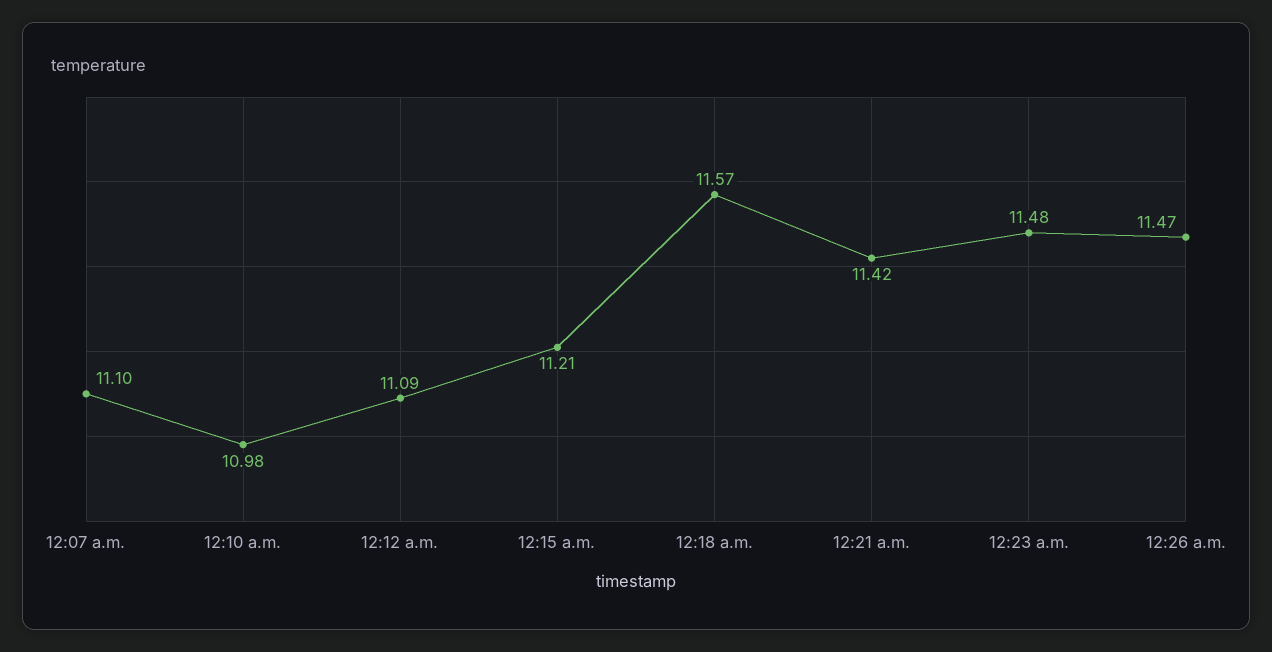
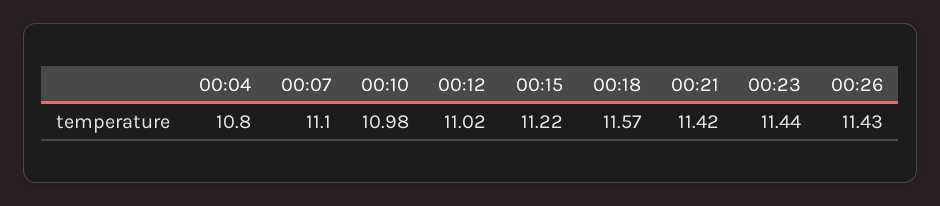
12:12 a.m.: 11.09 -> 11.02
12:15 a.m.: 11.21 -> 11.22
12:23 a.m.: 11.48 -> 11.44
12:26 a.m.: 11.47 -> 11.43
00:04: none -> 10.8

